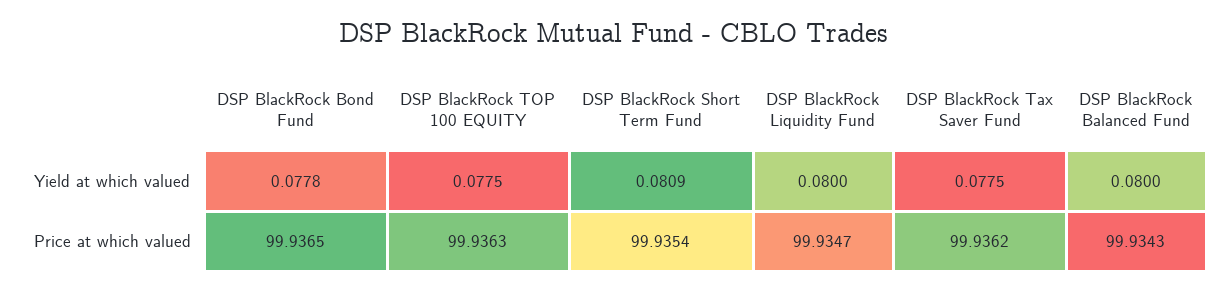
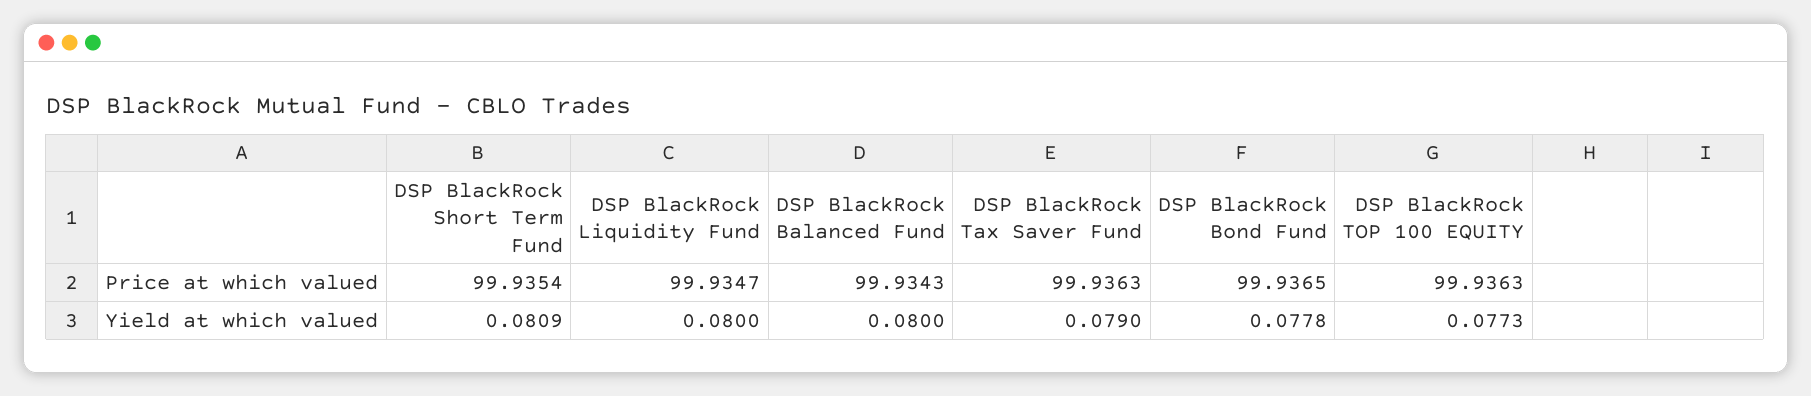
DSP BlackRock TOP 100 EQUITY, Yield at which valued: 0.0775 -> 0.0773
DSP BlackRock Tax Saver Fund, Yield at which valued: 0.0775 -> 0.079
DSP BlackRock Tax Saver Fund, Price at which valued: 99.9362 -> 99.9363

